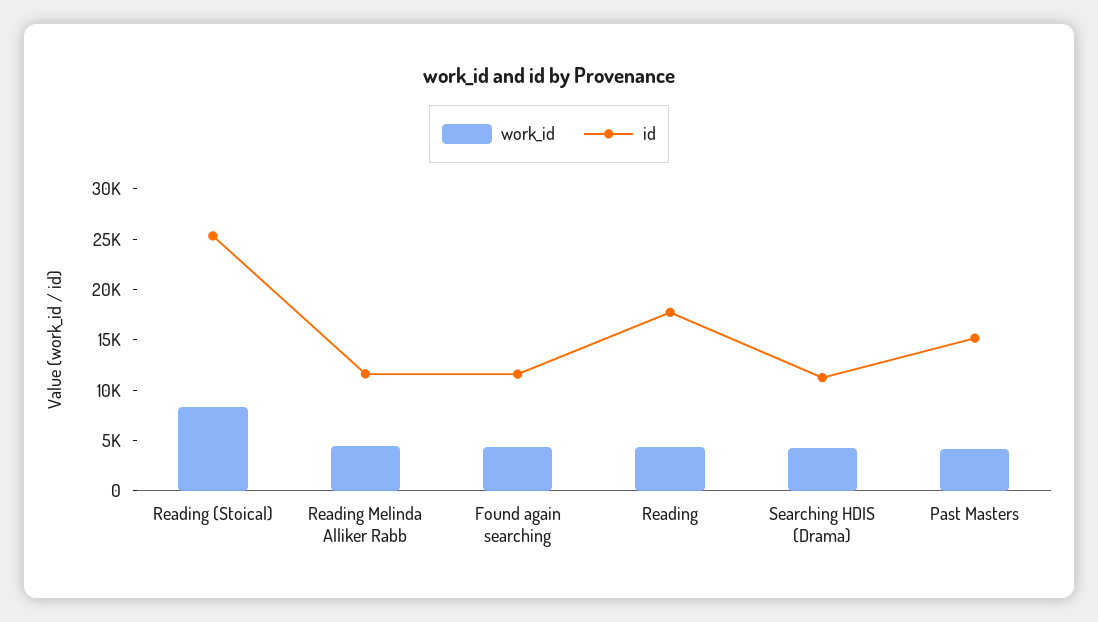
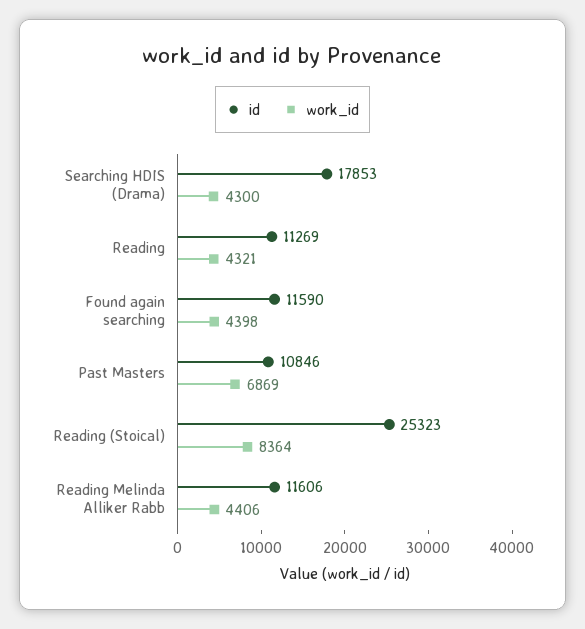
id, Reading: 18000 -> 11269
id, Searching HDIS (Drama): 11000 -> 17853
work_id, Past Masters: 4000 -> 6869
id, Past Masters: 15000 -> 10846

